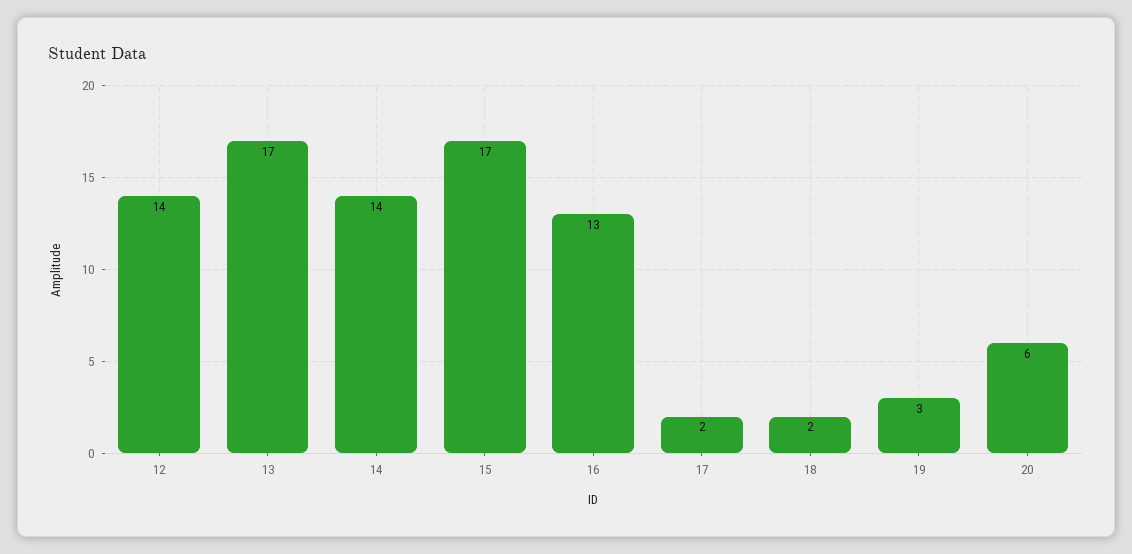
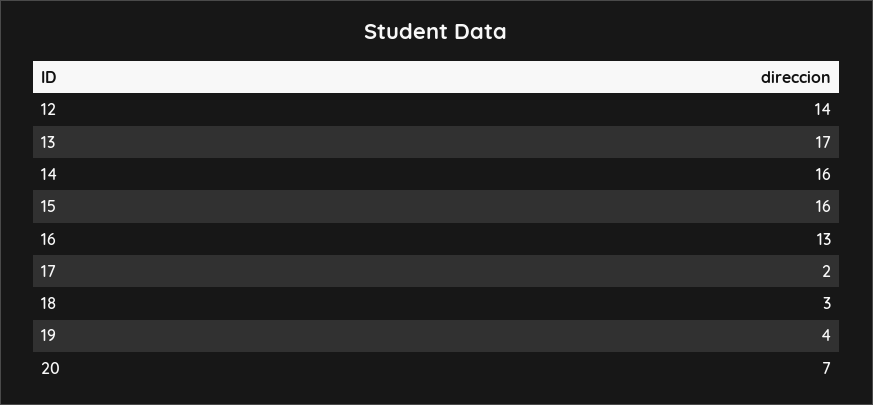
14: 14 -> 16
15: 17 -> 16
18: 2 -> 3
19: 3 -> 4
20: 6 -> 7

